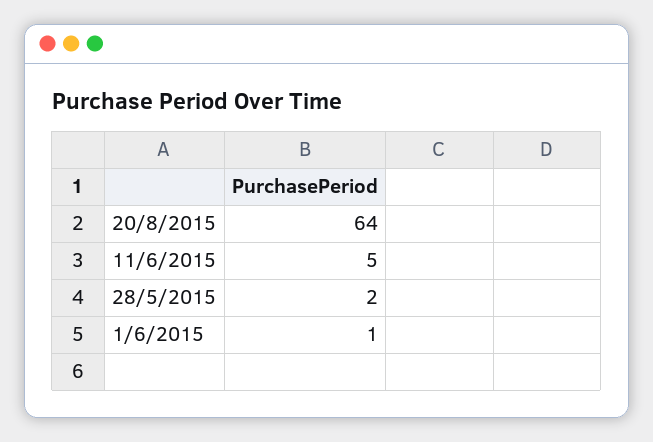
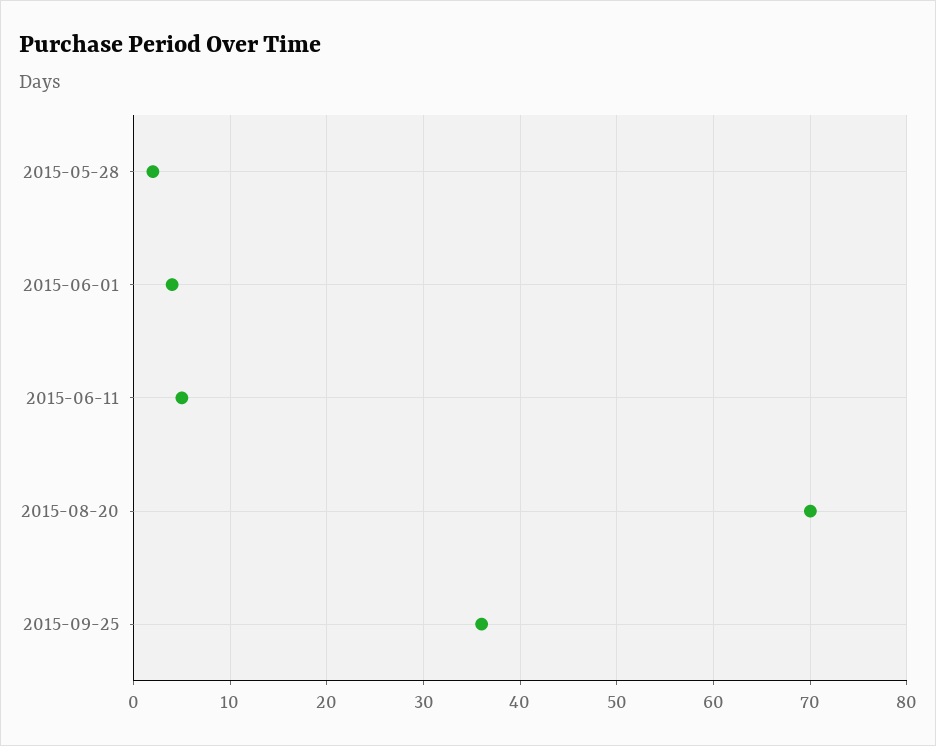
20/8/2015: 64 -> 70
1/6/2015: 1 -> 4
2015-09-25: none -> 36

